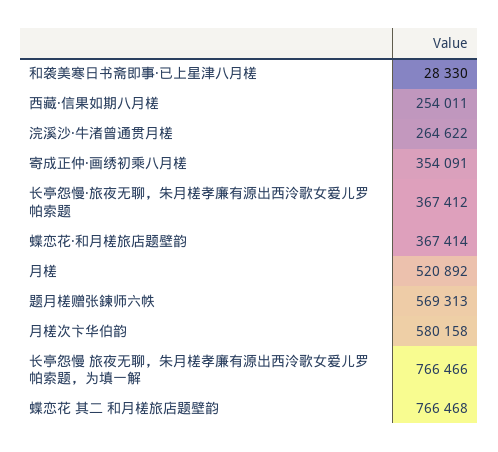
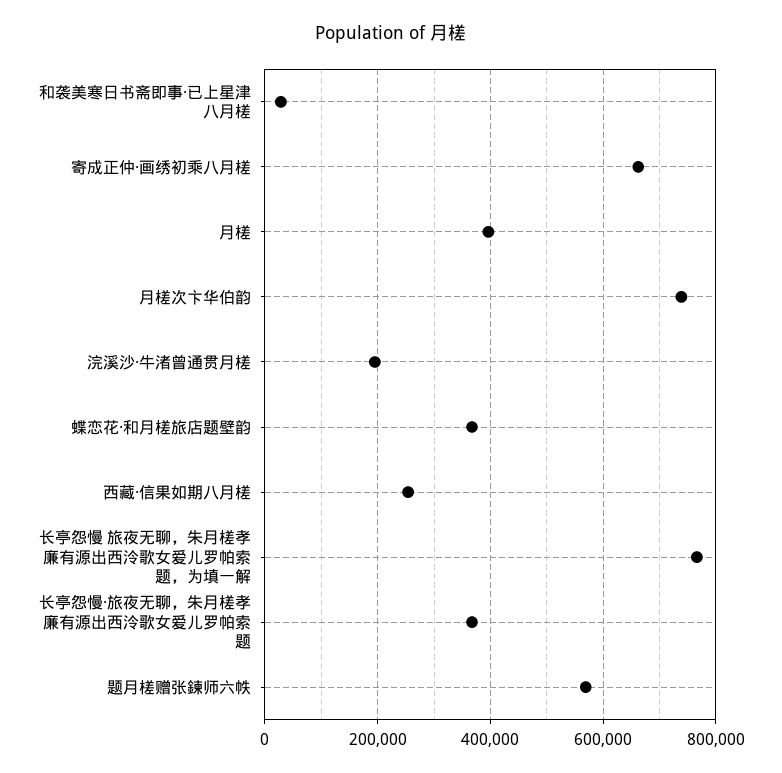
浣溪沙·牛渚曾通贯月槎: 264622 -> 200000
寄成正仲·画绣初乘八月槎: 354091 -> 660000
月槎: 520892 -> 400000
月槎次卞华伯韵: 580158 -> 740000
蝶恋花 其二 和月槎旅店题壁韵: 766468 -> none

